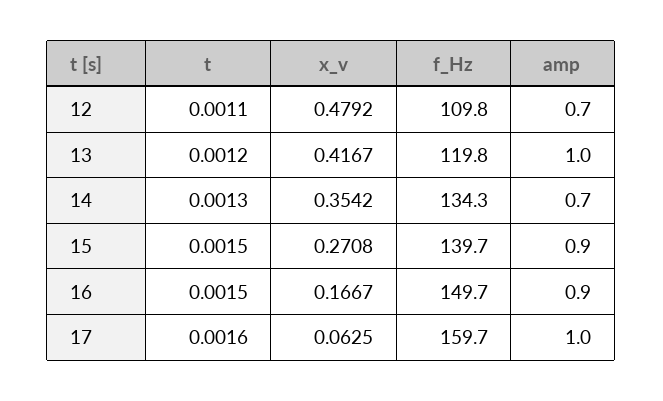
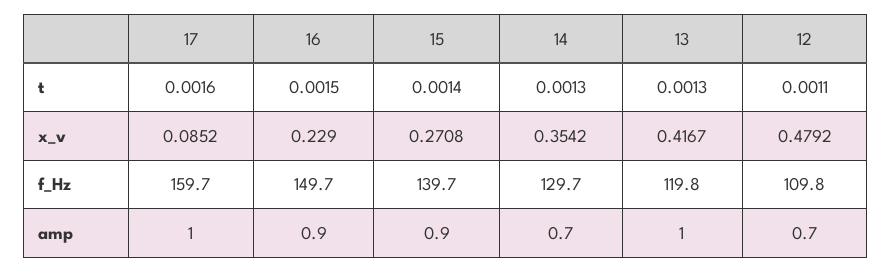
t, 13: 0.0012 -> 0.0013
f_Hz, 14: 134.3 -> 129.7
t, 15: 0.0015 -> 0.0014
x_v, 16: 0.1667 -> 0.229
x_v, 17: 0.0625 -> 0.0852

